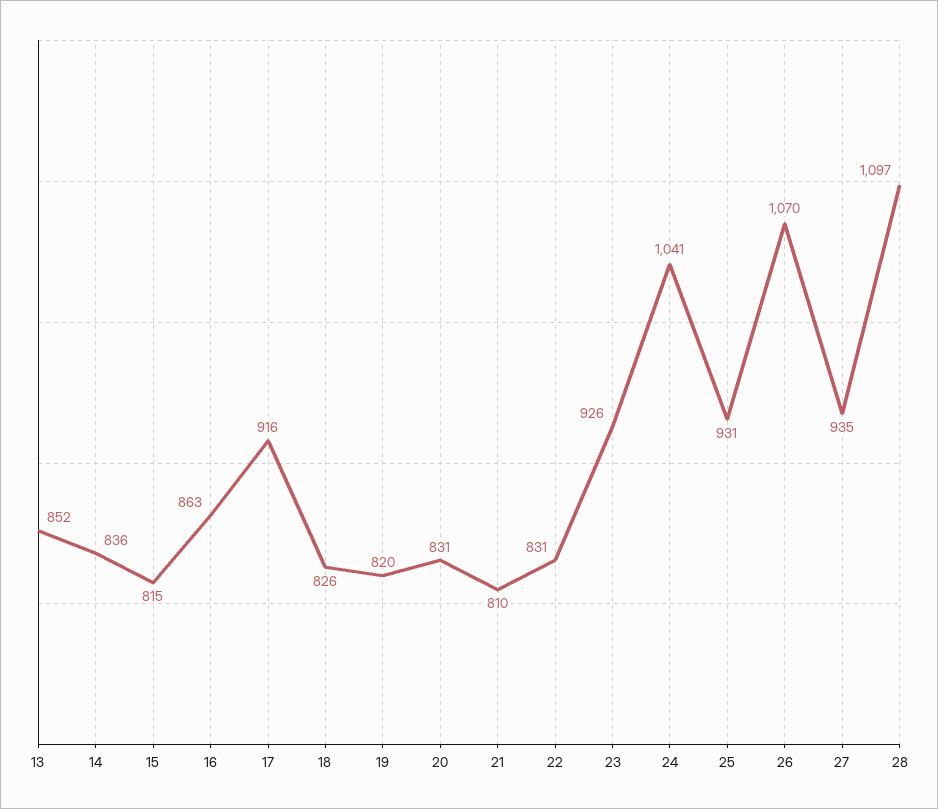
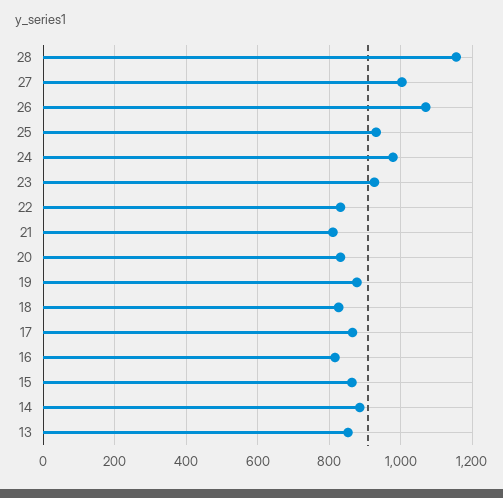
14: 836 -> 880
15: 815 -> 860
16: 863 -> 820
17: 916 -> 860
19: 820 -> 880
24: 1041 -> 980
27: 935 -> 1000
28: 1097 -> 1160

